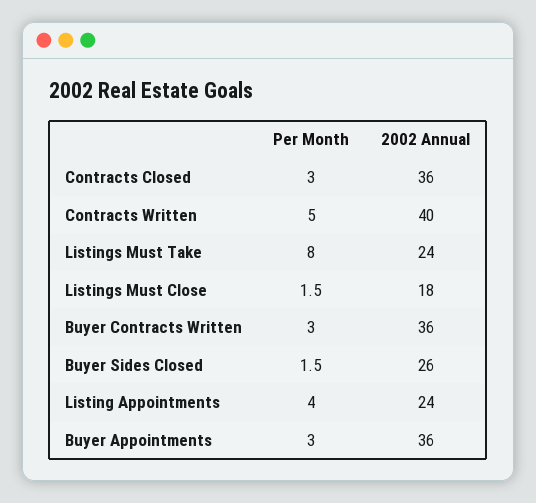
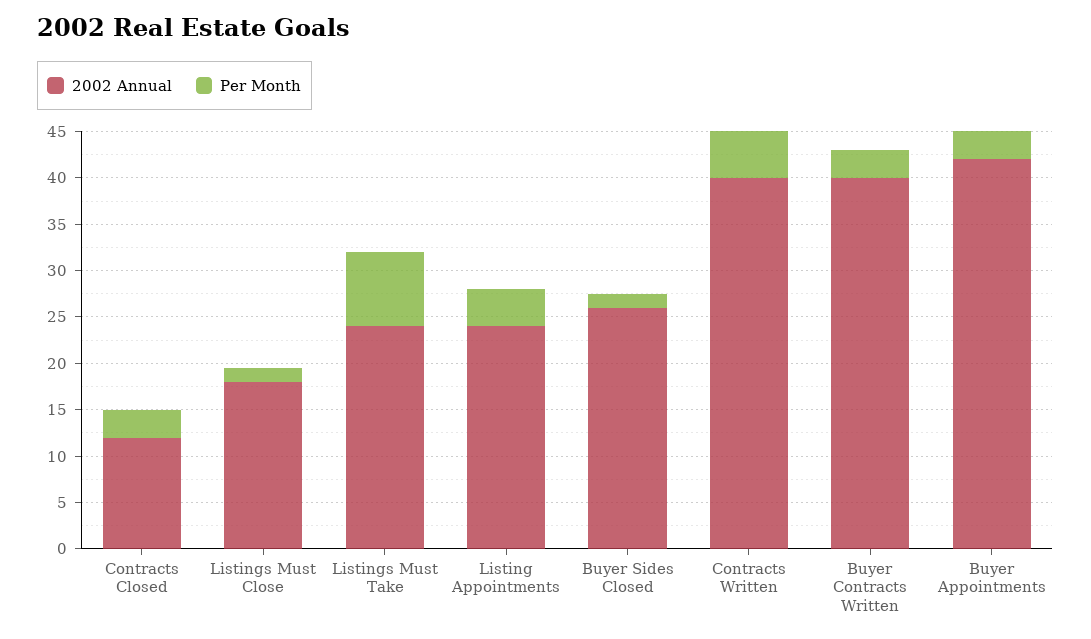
2002 Annual, Contracts Closed: 36 -> 12
2002 Annual, Buyer Contracts Written: 36 -> 40
2002 Annual, Buyer Appointments: 36 -> 42

